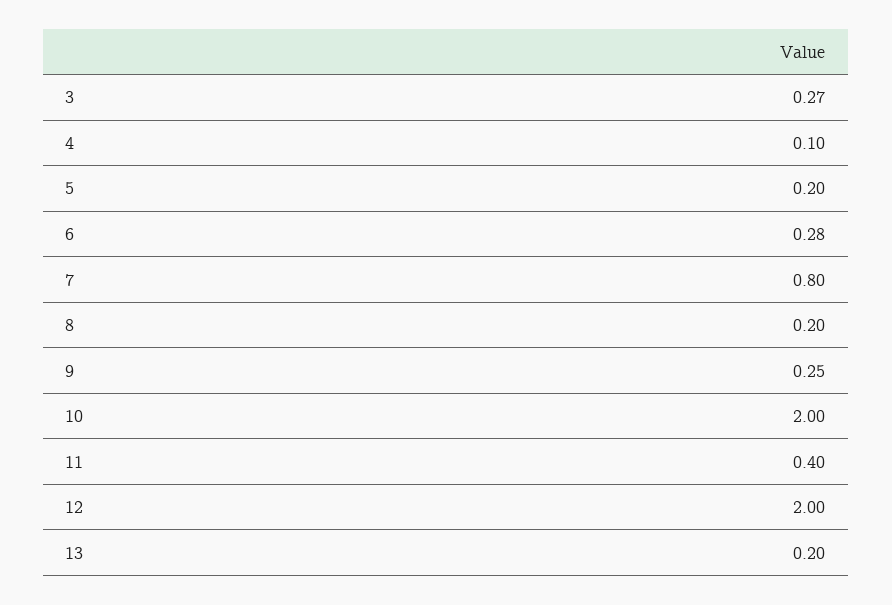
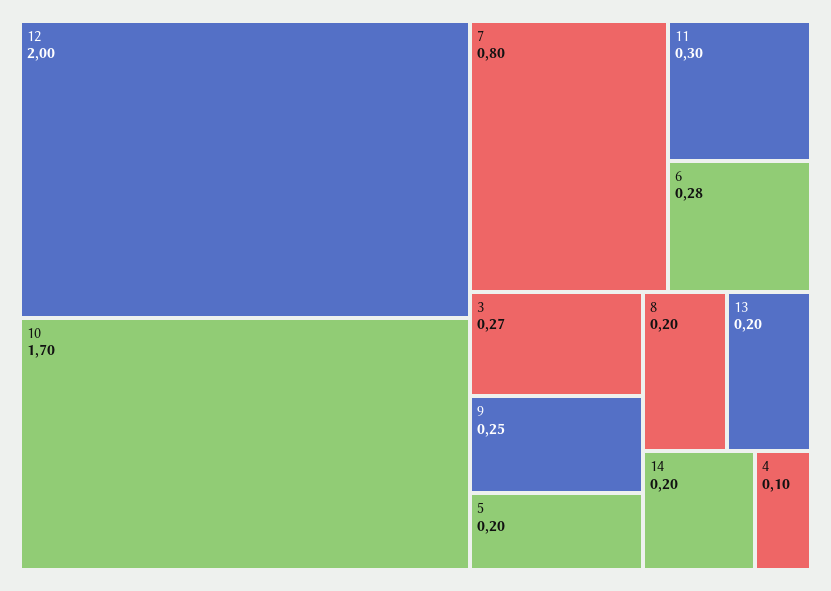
10: 2 -> 1.7
11: 0.4 -> 0.3
14: none -> 0.2

